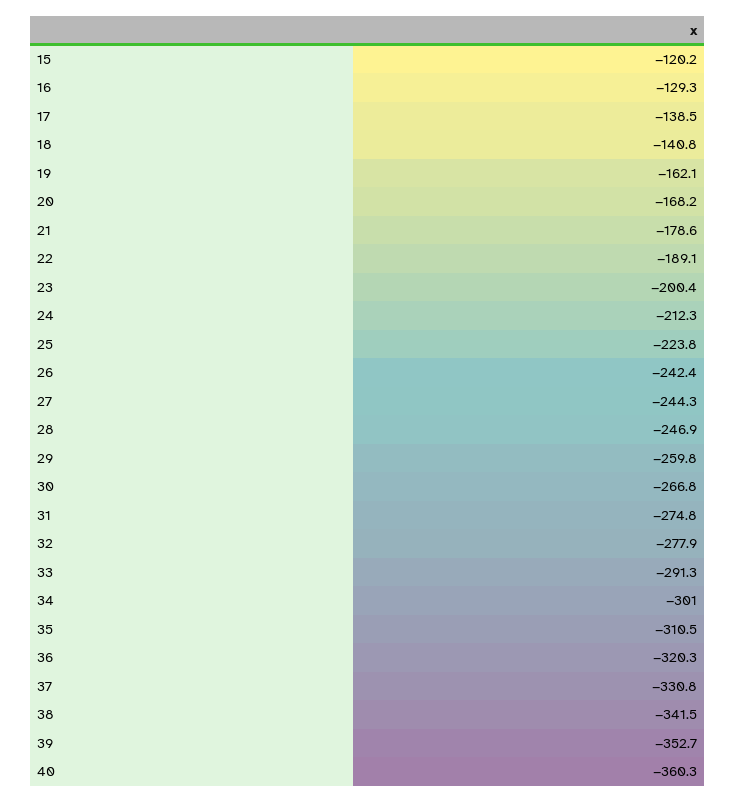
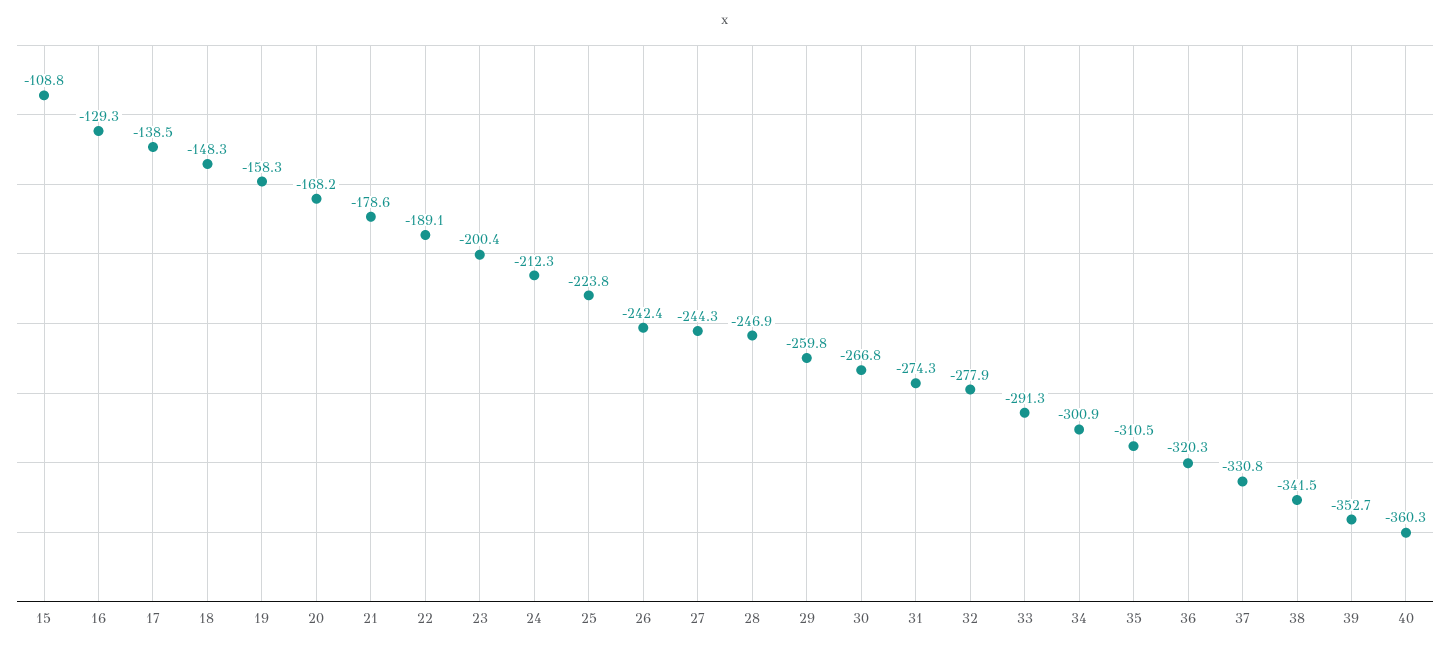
15: -120.2 -> -108.8
18: -140.8 -> -148.3
19: -162.1 -> -158.3
31: -274.8 -> -274.3
34: -301 -> -300.9

